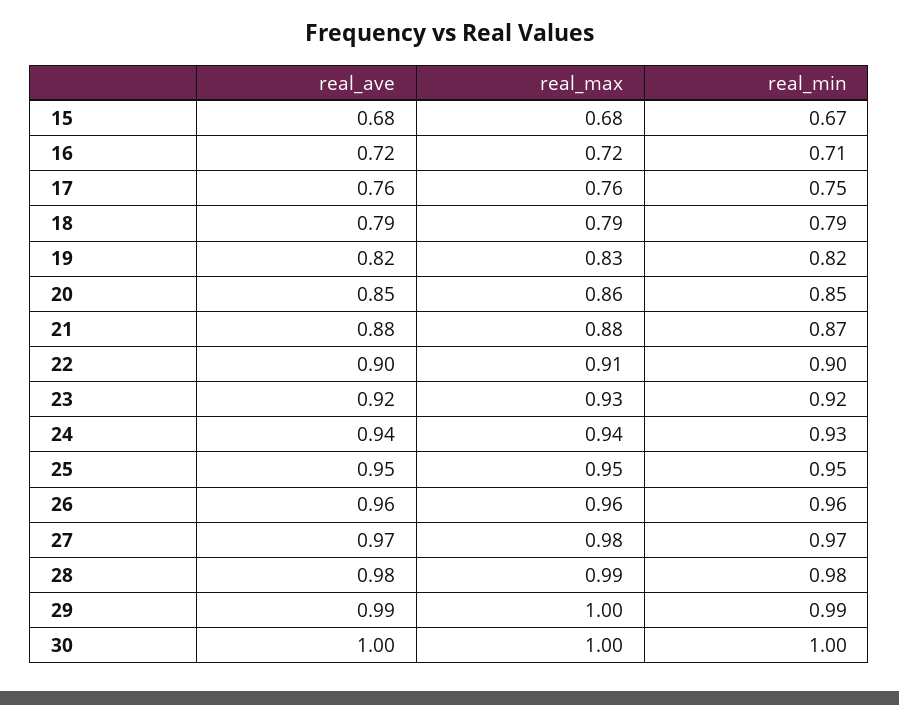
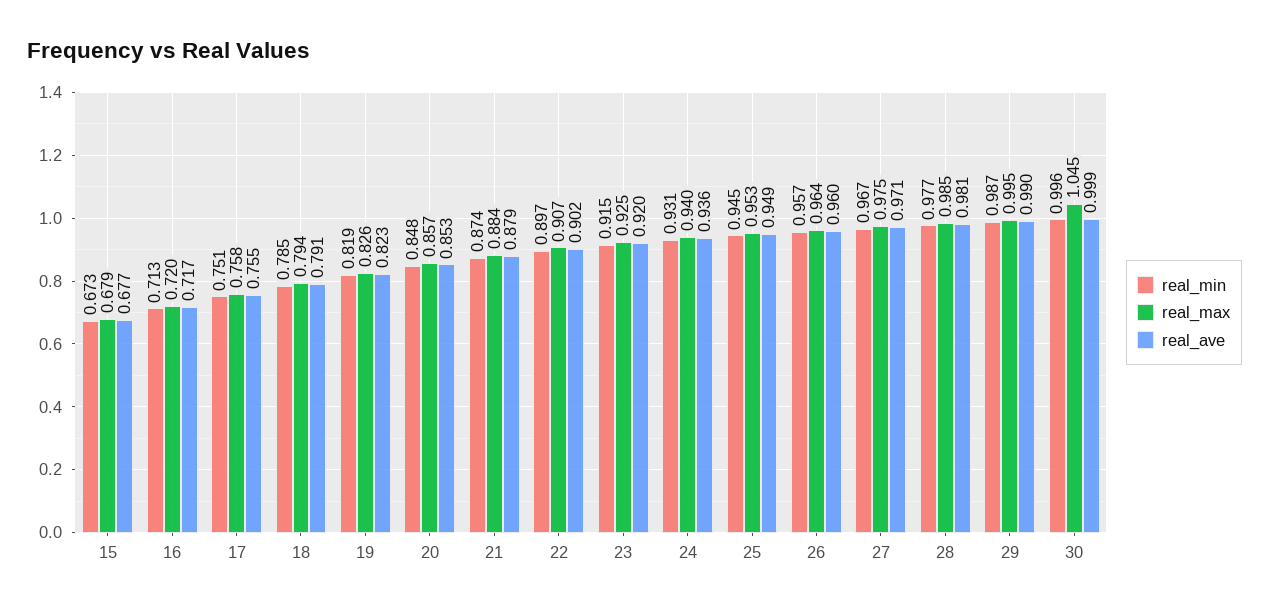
real_max, 30: 1 -> 1.045

